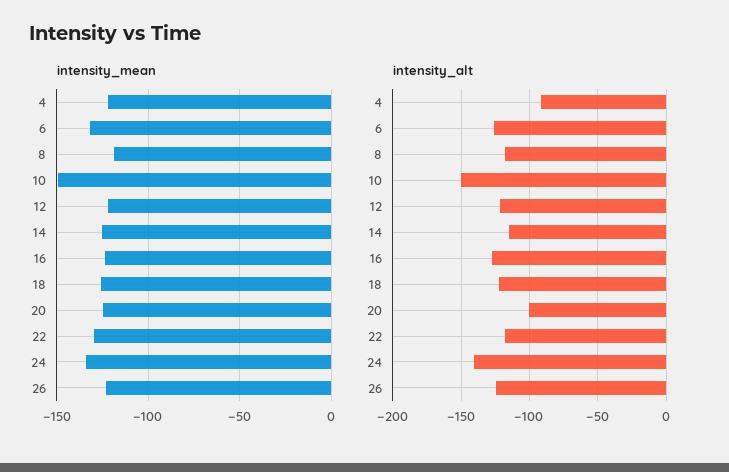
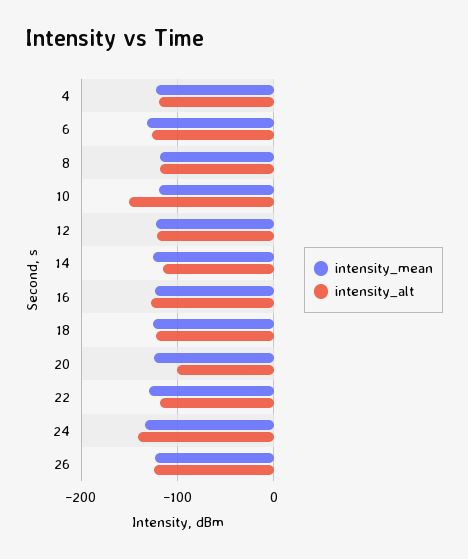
intensity_mean, 10: -150 -> -120
intensity_alt, 4: -90 -> -120

